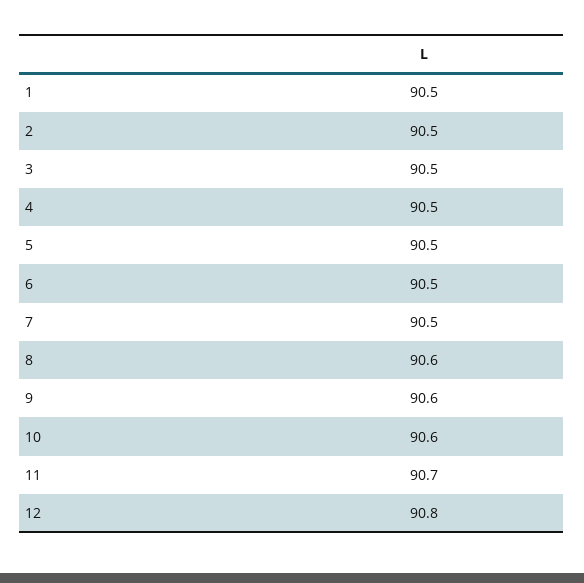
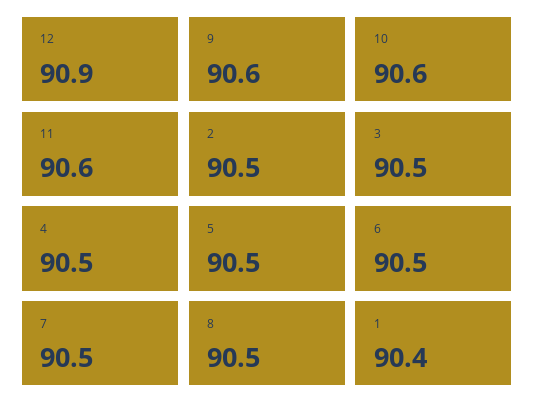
1: 90.5 -> 90.4
8: 90.6 -> 90.5
11: 90.7 -> 90.6
12: 90.8 -> 90.9

